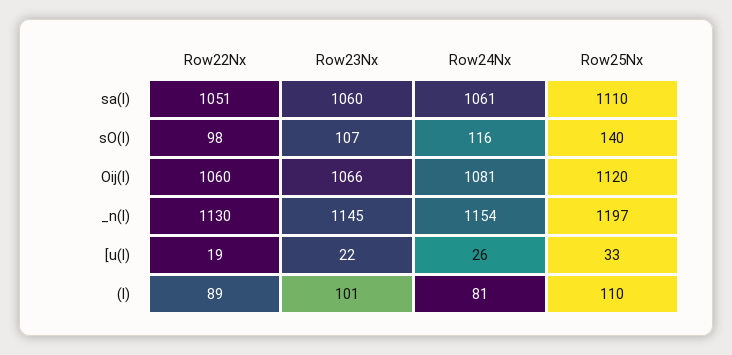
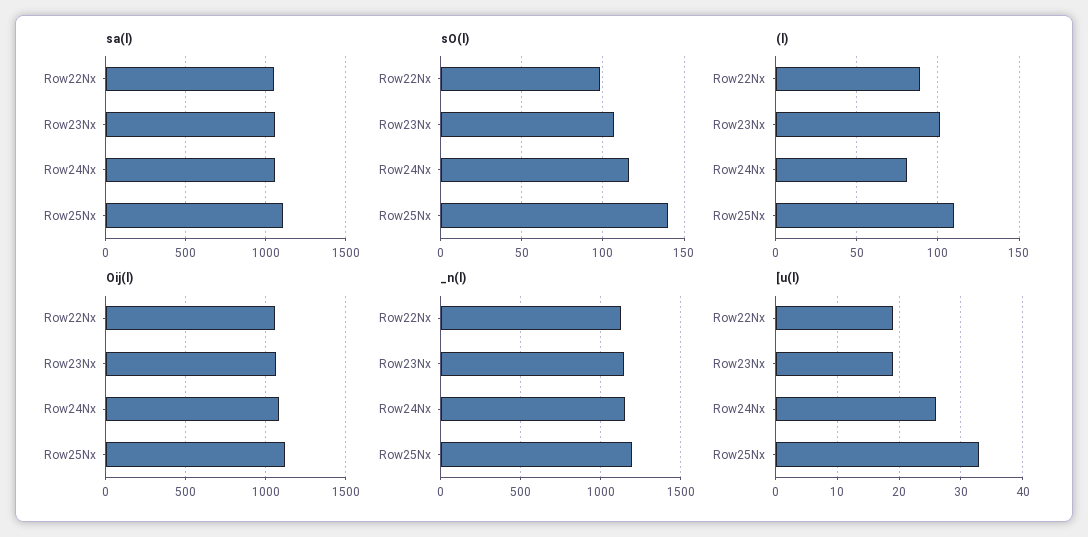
[u(l), Row23Nx: 22 -> 19

